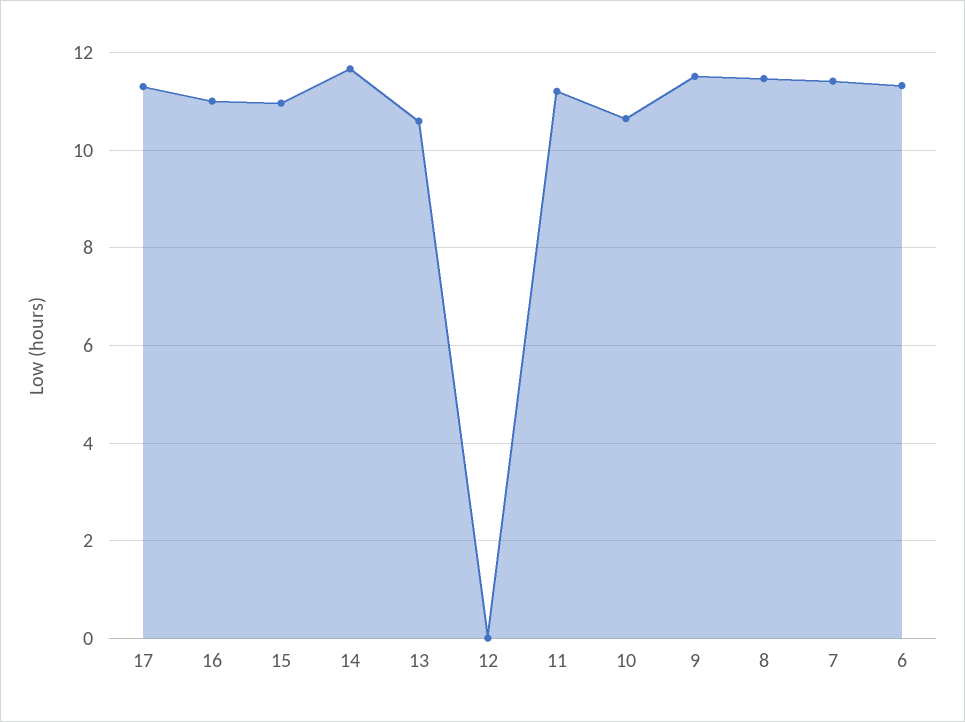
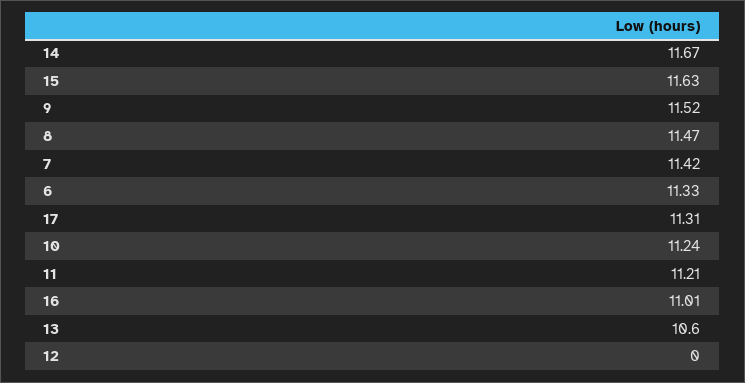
15: 11 -> 11.63
10: 10.6 -> 11.24

